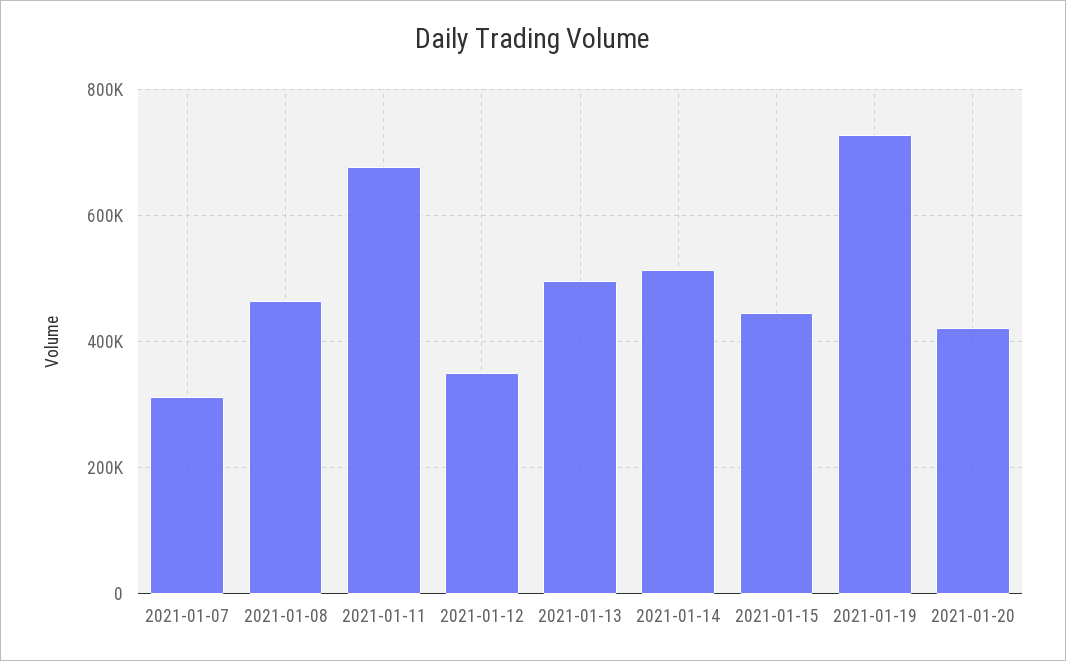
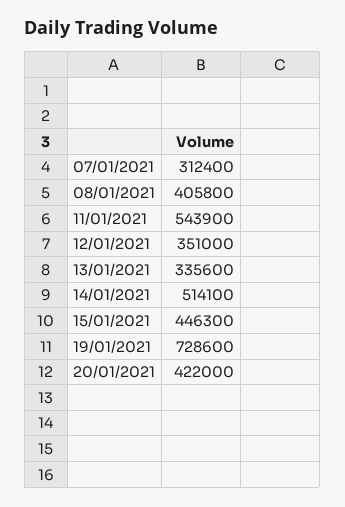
2021-01-08: 460000 -> 405800
2021-01-11: 680000 -> 543900
2021-01-13: 500000 -> 335600

